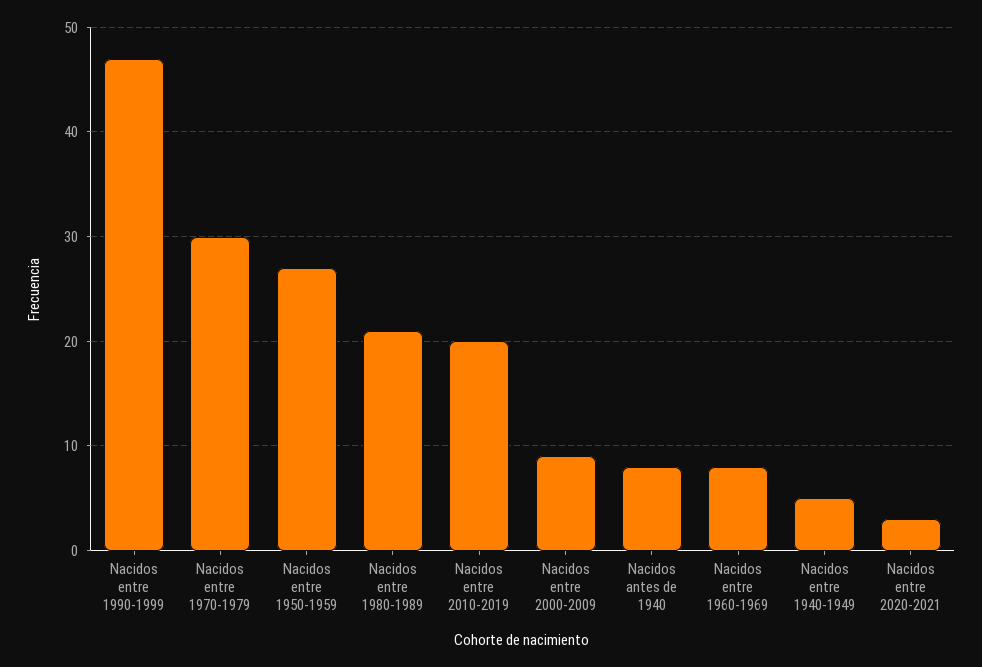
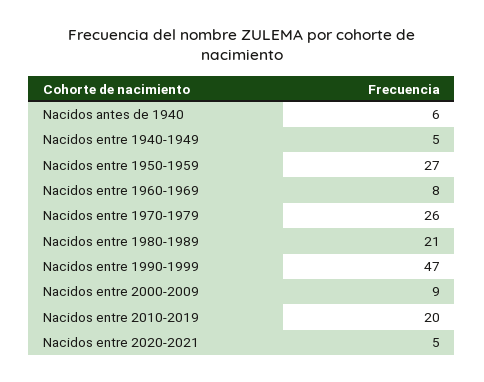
Nacidos entre 1970-1979: 30 -> 26
Nacidos antes de 1940: 8 -> 6
Nacidos entre 2020-2021: 3 -> 5

